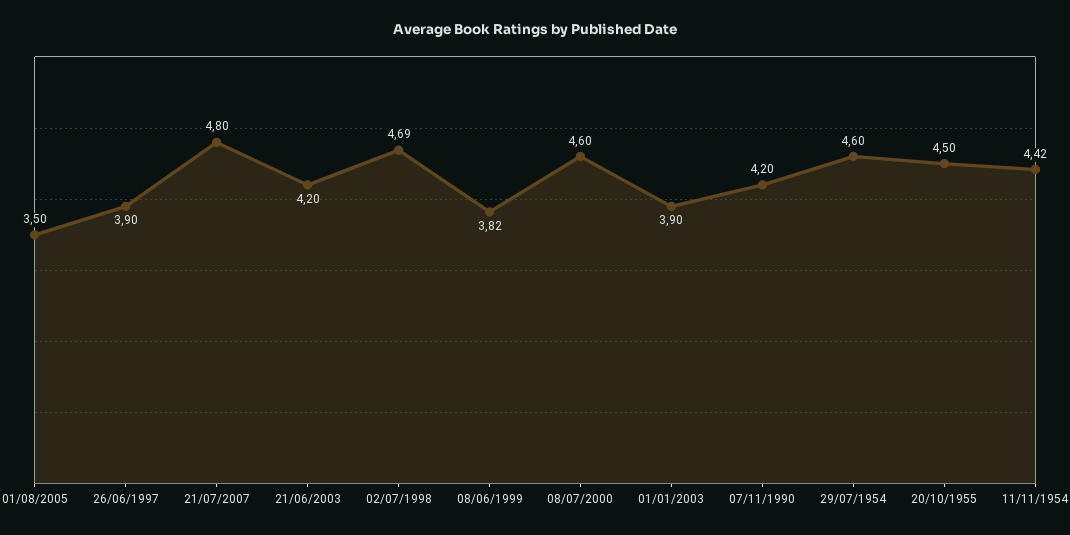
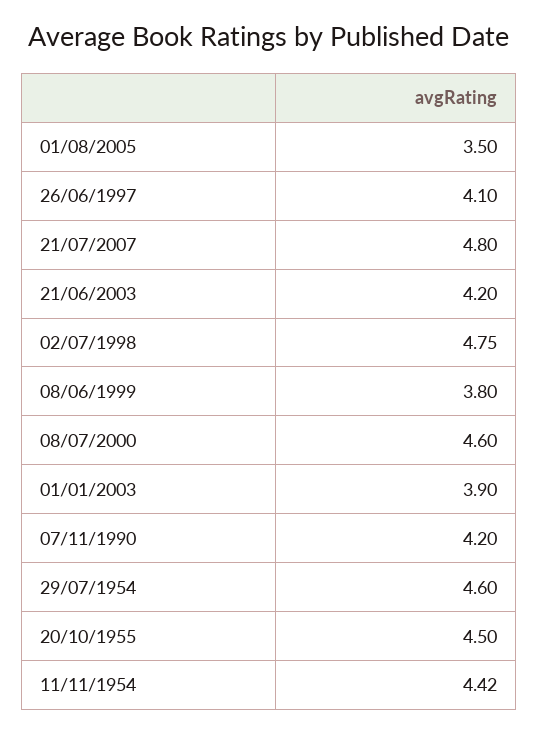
26/06/1997: 3.9 -> 4.1
02/07/1998: 4.69 -> 4.75
08/06/1999: 3.82 -> 3.8

